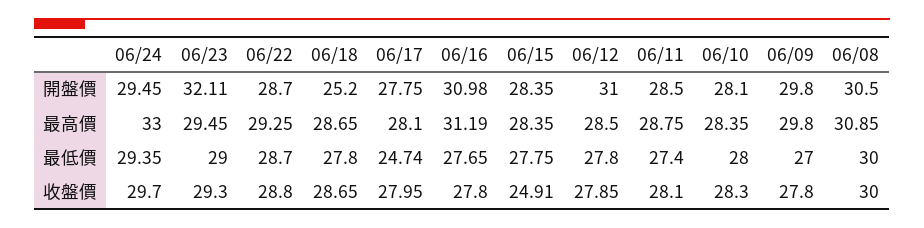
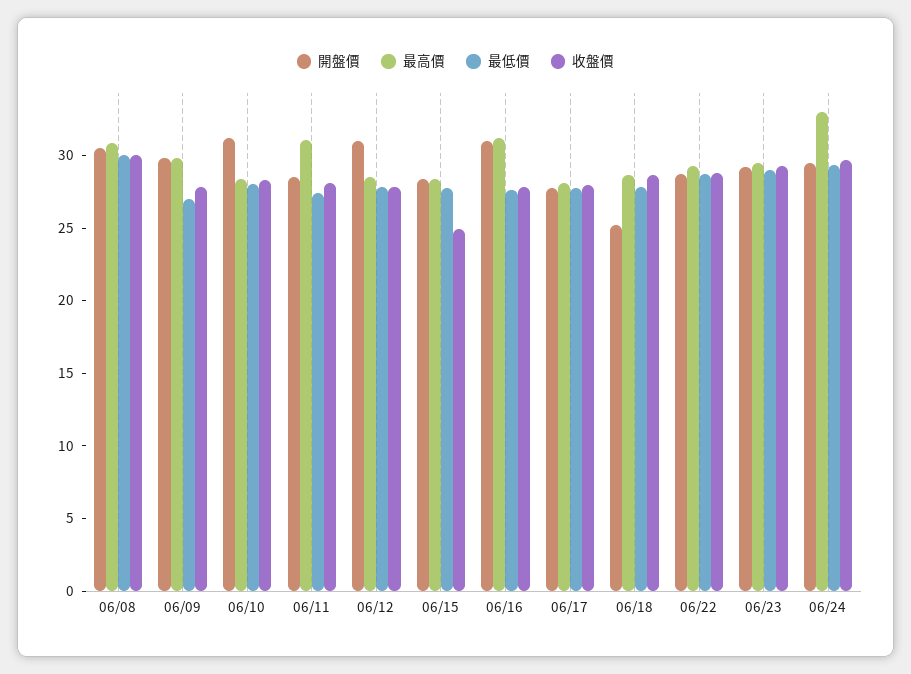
開盤價, 06/23: 32.11 -> 29
開盤價, 06/10: 28.1 -> 31
最高價, 06/11: 28.75 -> 31
最低價, 06/17: 24.74 -> 28

